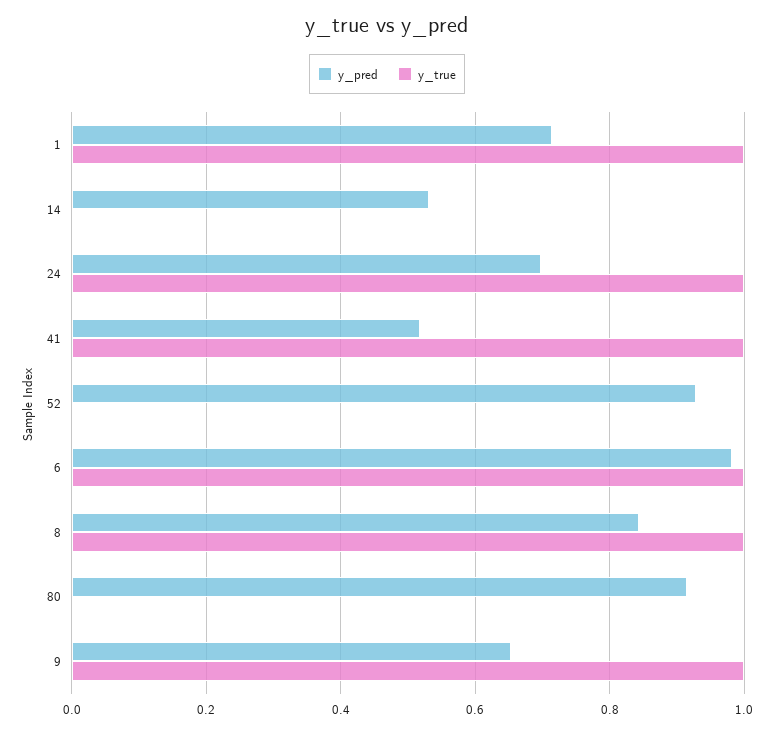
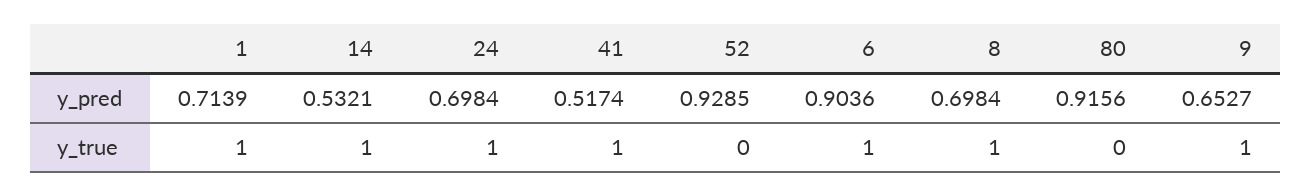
y_true, 14: 0 -> 1
y_pred, 6: 0.98 -> 0.9036
y_pred, 8: 0.84 -> 0.6984

